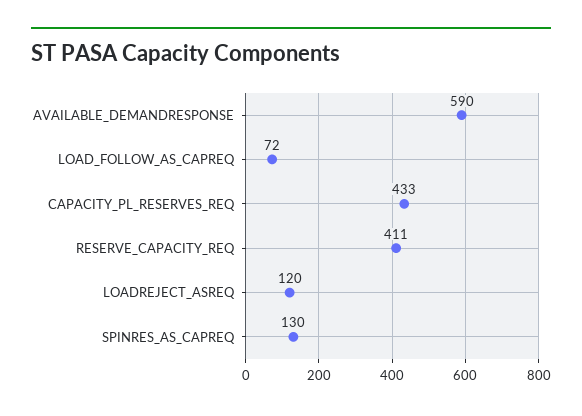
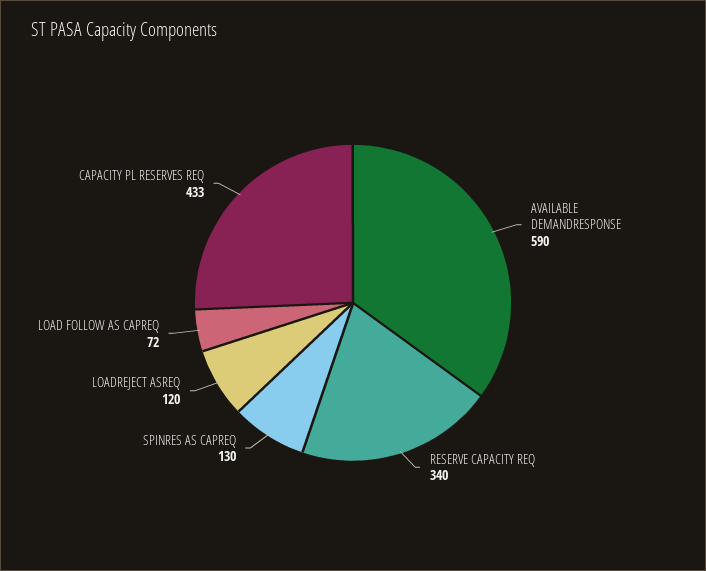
RESERVE_CAPACITY_REQ: 411 -> 340

